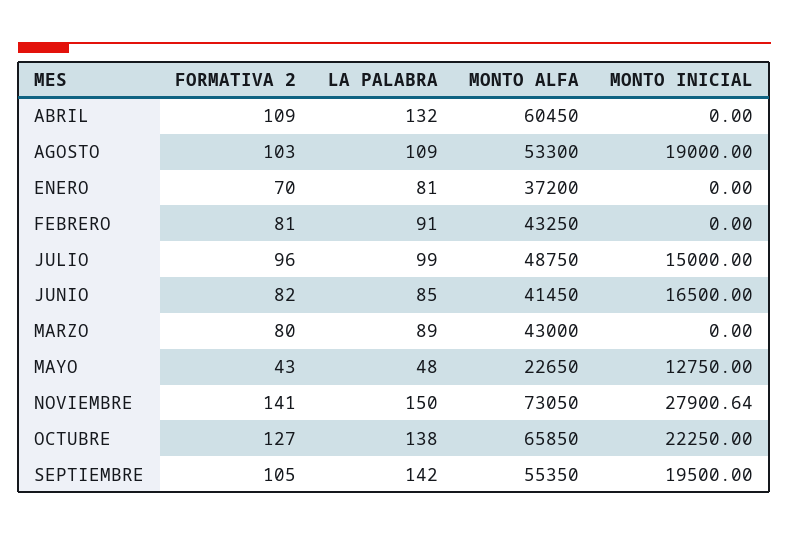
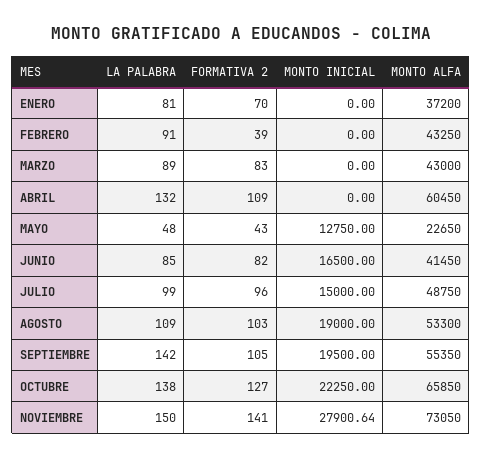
FORMATIVA 2, FEBRERO: 81 -> 39
FORMATIVA 2, MARZO: 80 -> 83

